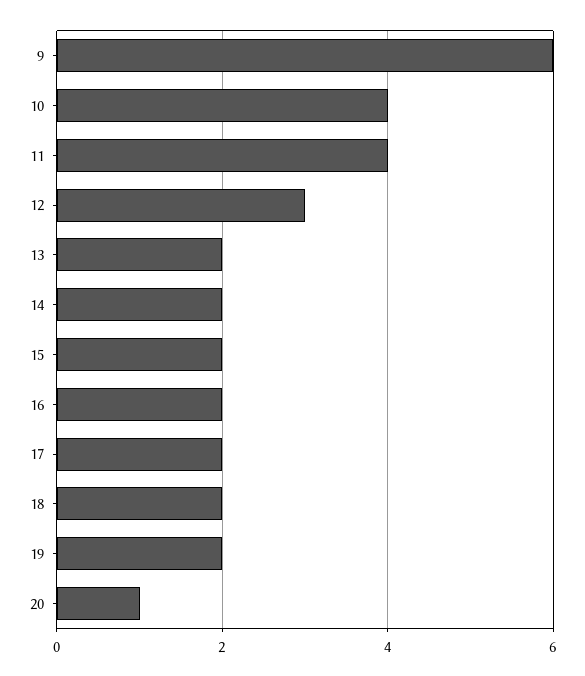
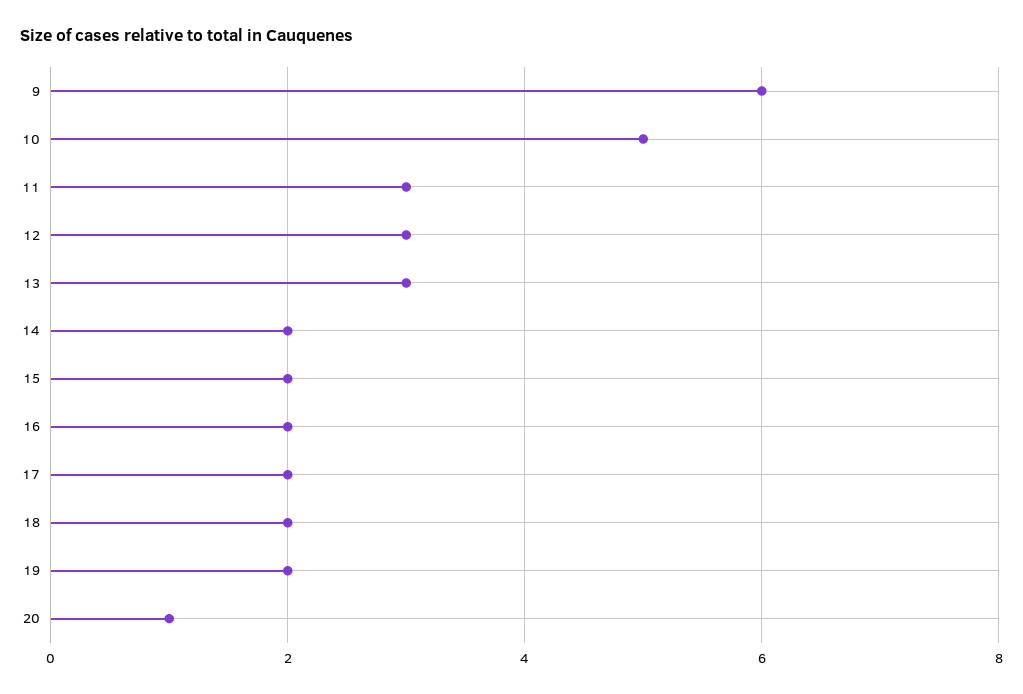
10: 4 -> 5
11: 4 -> 3
13: 2 -> 3

